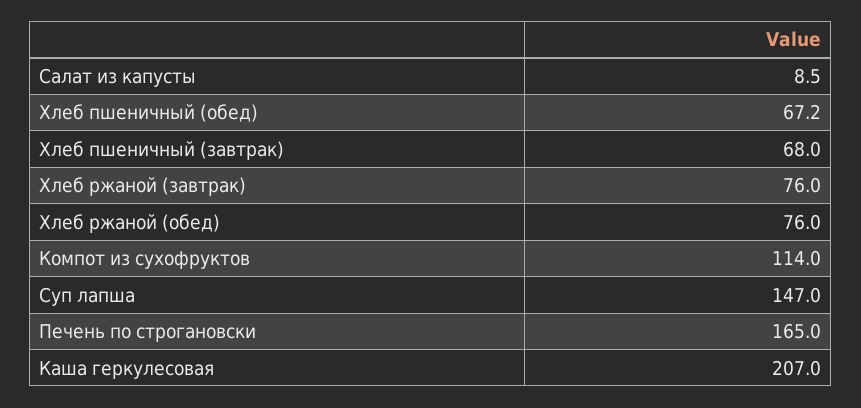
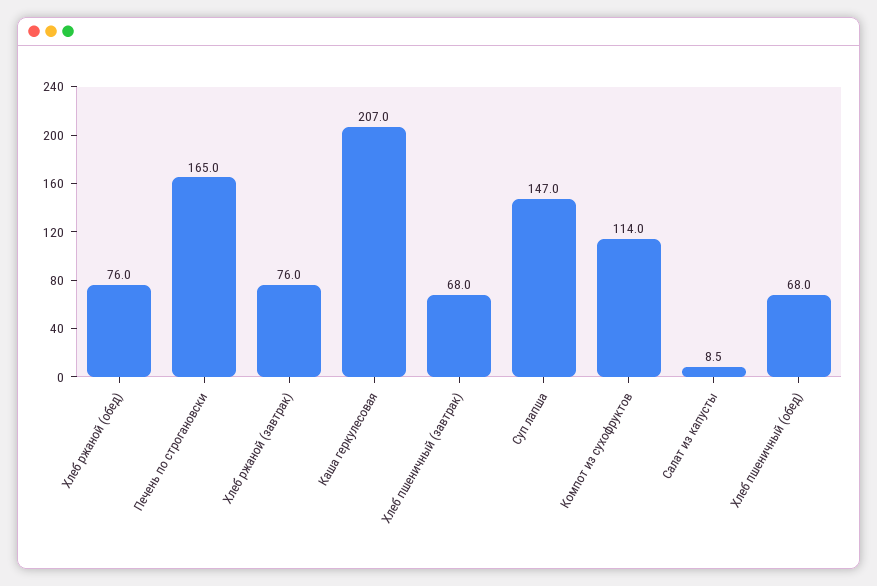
Хлеб пшеничный (обед): 67.2 -> 68

